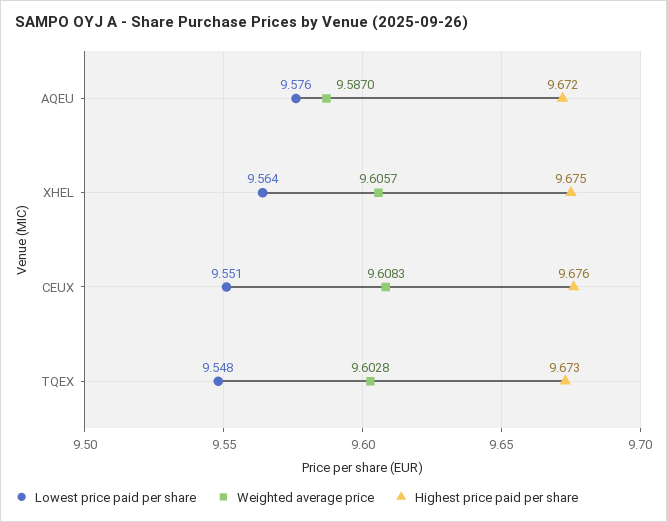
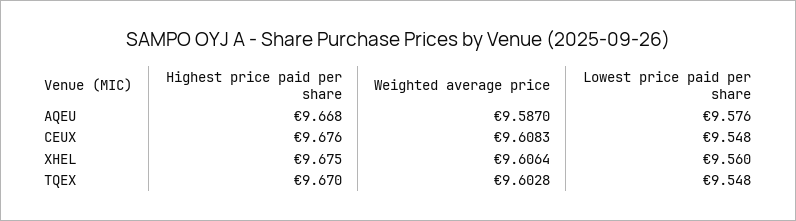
Highest price paid per share, AQEU: 9.672 -> 9.668
Lowest price paid per share, XHEL: 9.564 -> 9.56
Weighted average price, XHEL: 9.6057 -> 9.6064
Lowest price paid per share, CEUX: 9.551 -> 9.548
Highest price paid per share, TQEX: 9.673 -> 9.67

